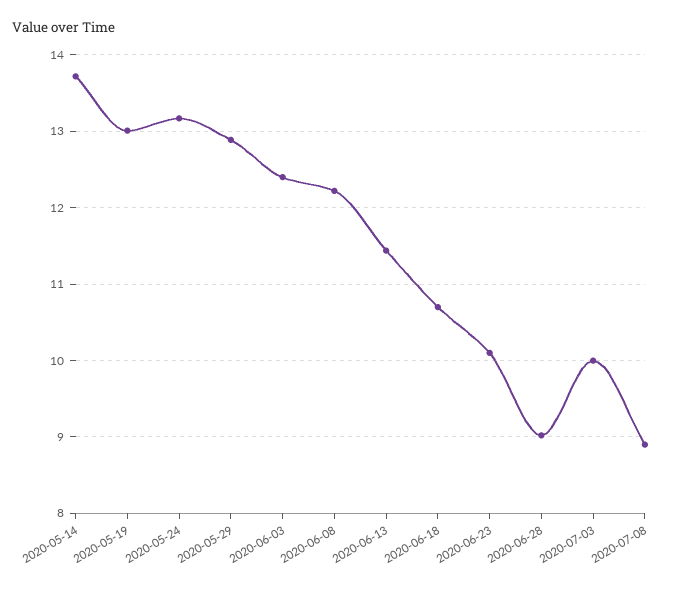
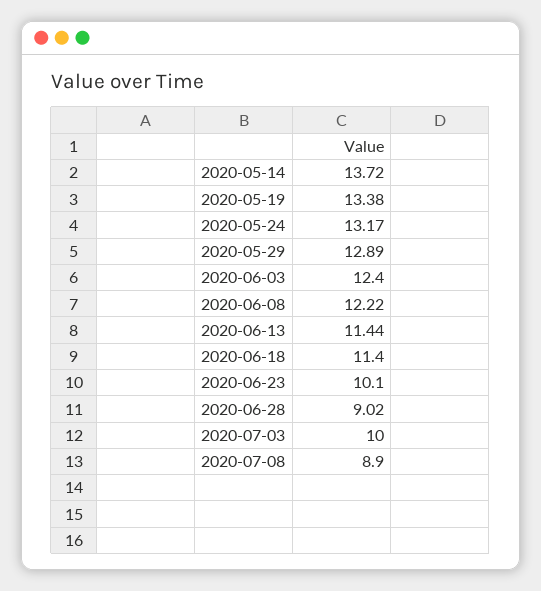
2020-05-19: 13 -> 13.38
2020-06-18: 10.7 -> 11.4

